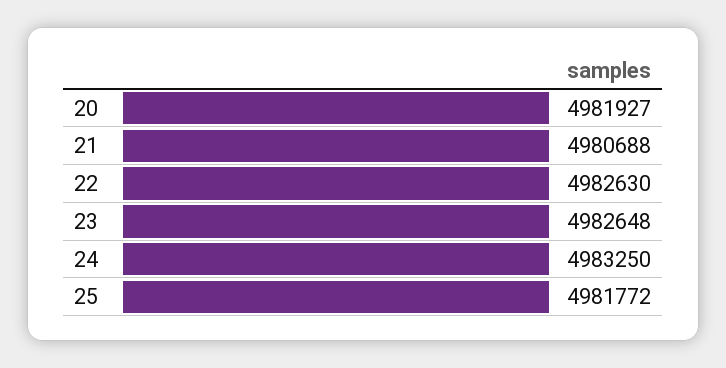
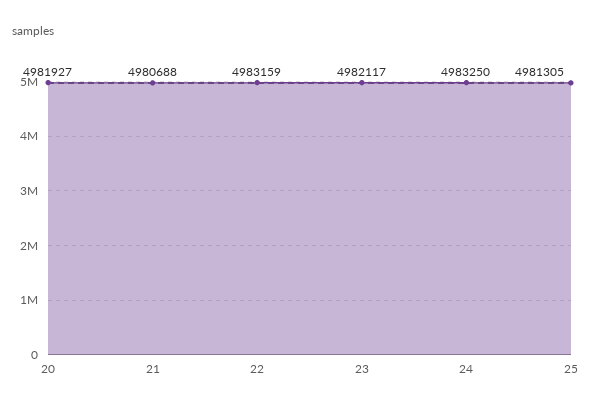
22: 4982630 -> 4983159
23: 4982648 -> 4982117
25: 4981772 -> 4981305

